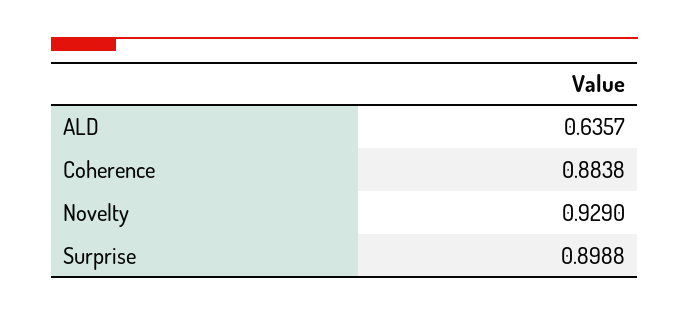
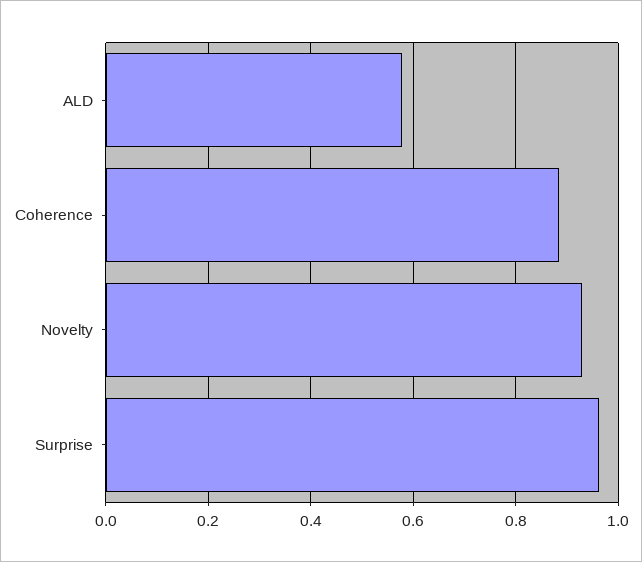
ALD: 0.6357 -> 0.58
Surprise: 0.8988 -> 0.96

